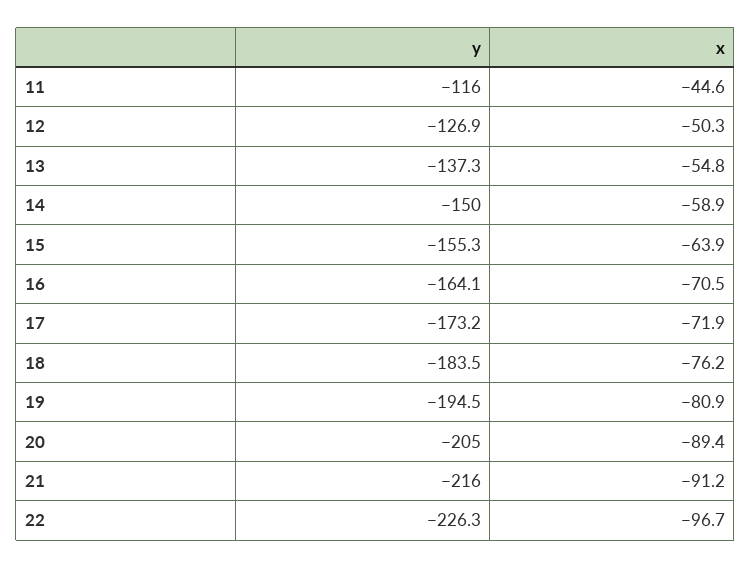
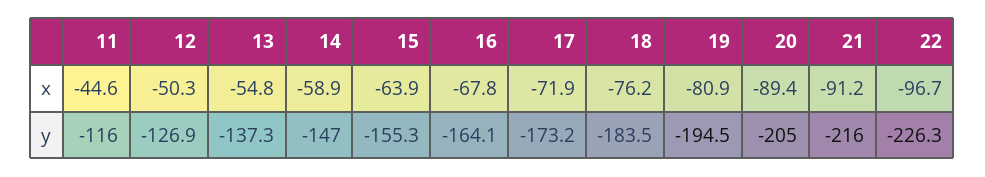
y, 14: -150 -> -147
x, 16: -70.5 -> -67.8

